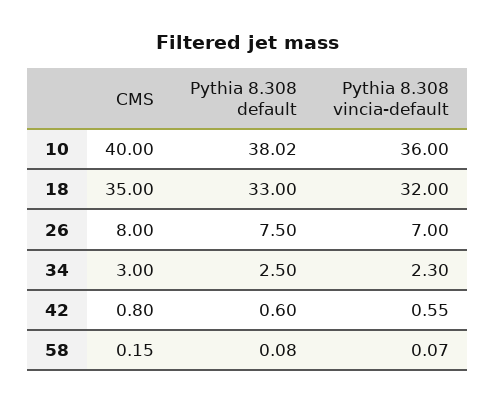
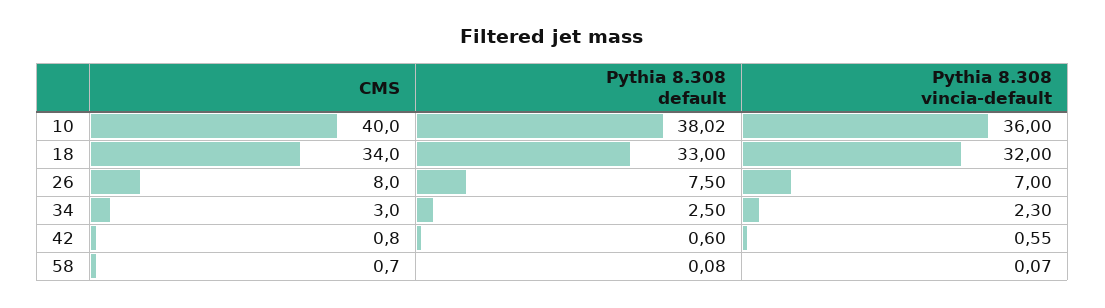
CMS, 18: 35 -> 34
CMS, 58: 0.15 -> 0.7

